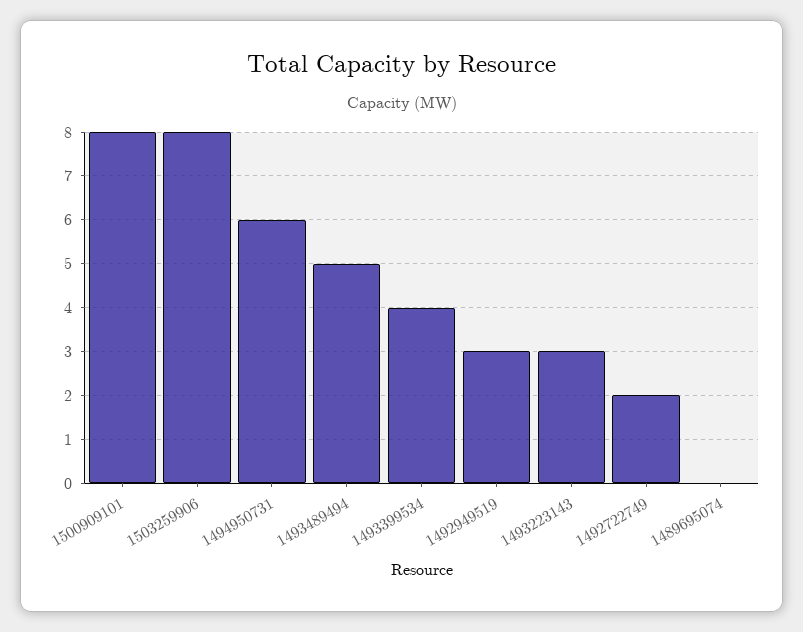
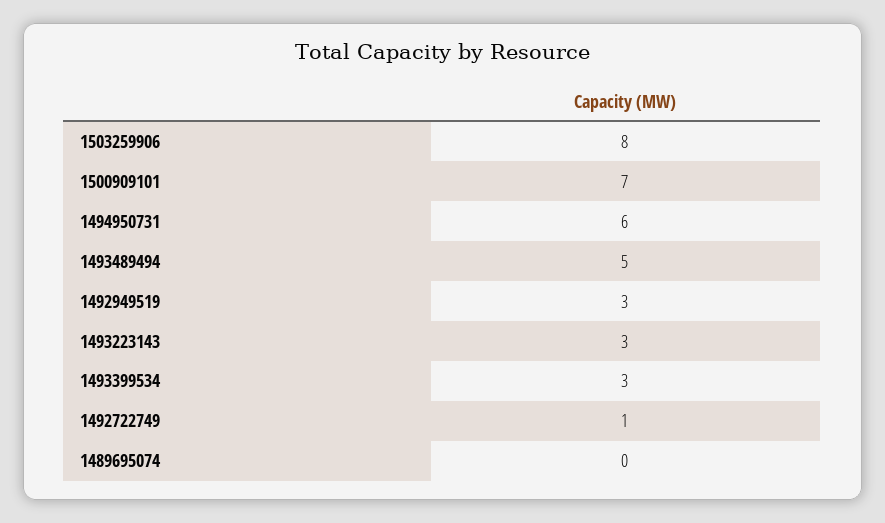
1500909101: 8 -> 7
1493399534: 4 -> 3
1492722749: 2 -> 1

